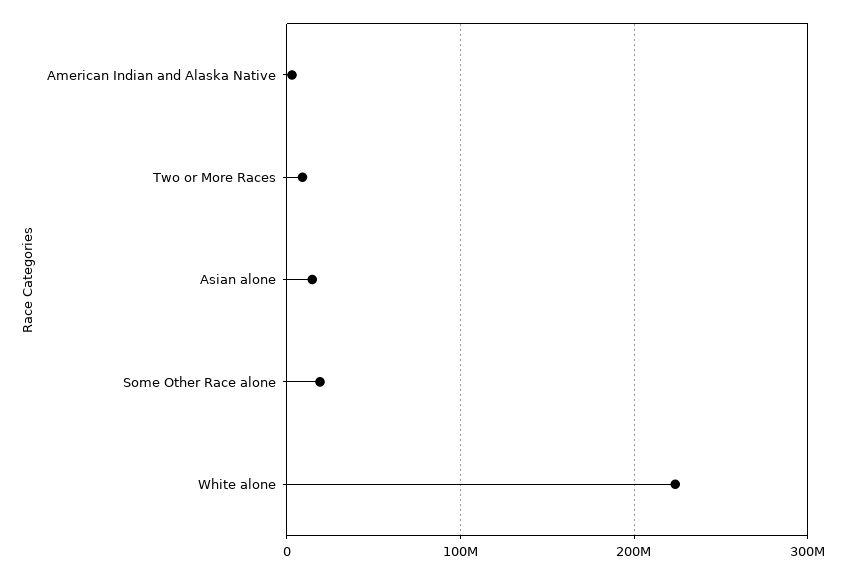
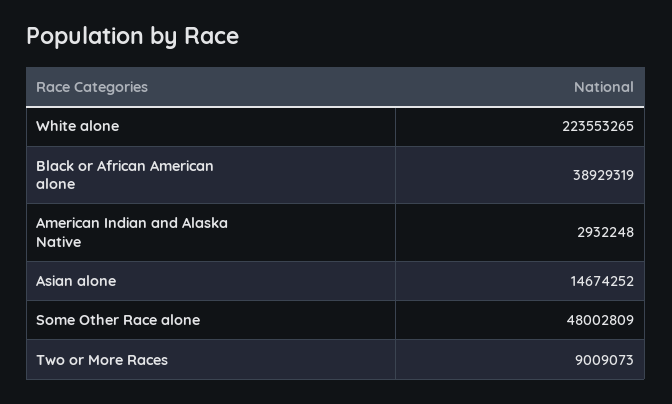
Some Other Race alone: 20000000 -> 48002809
Black or African American alone: none -> 38929319

